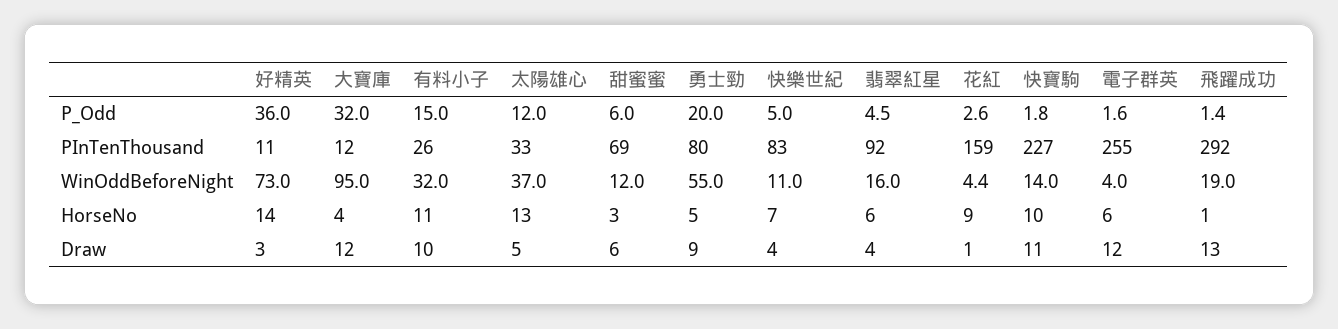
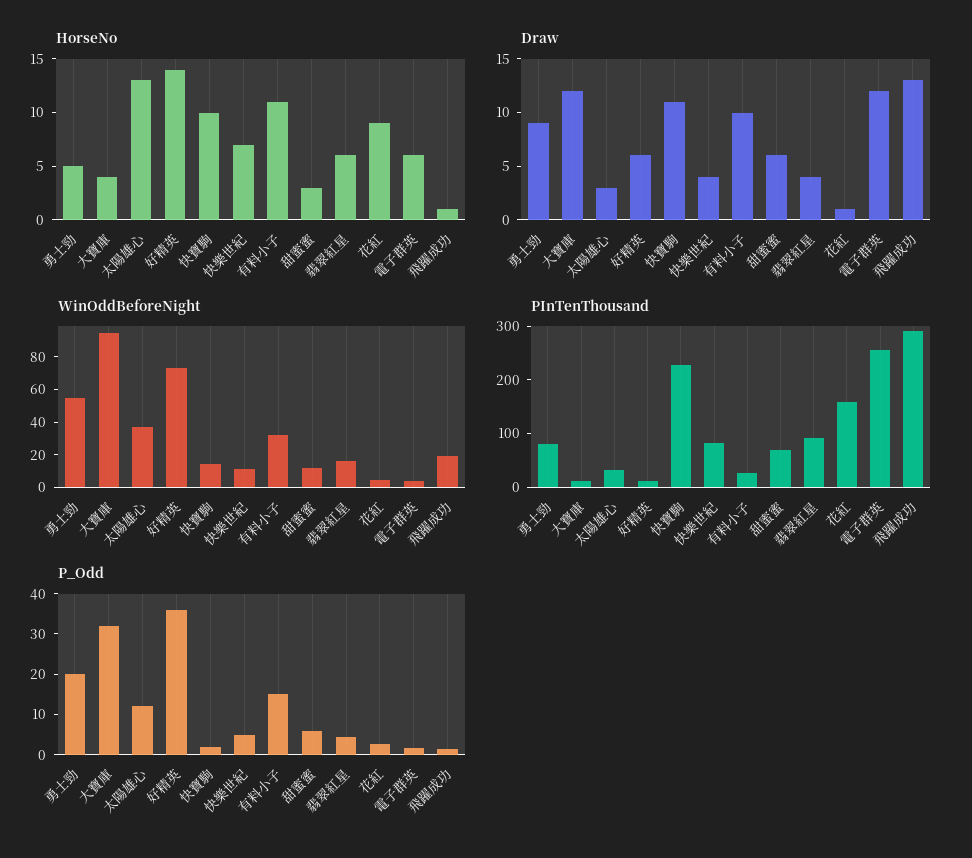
Draw, 好精英: 3 -> 6
Draw, 太陽雄心: 5 -> 3

